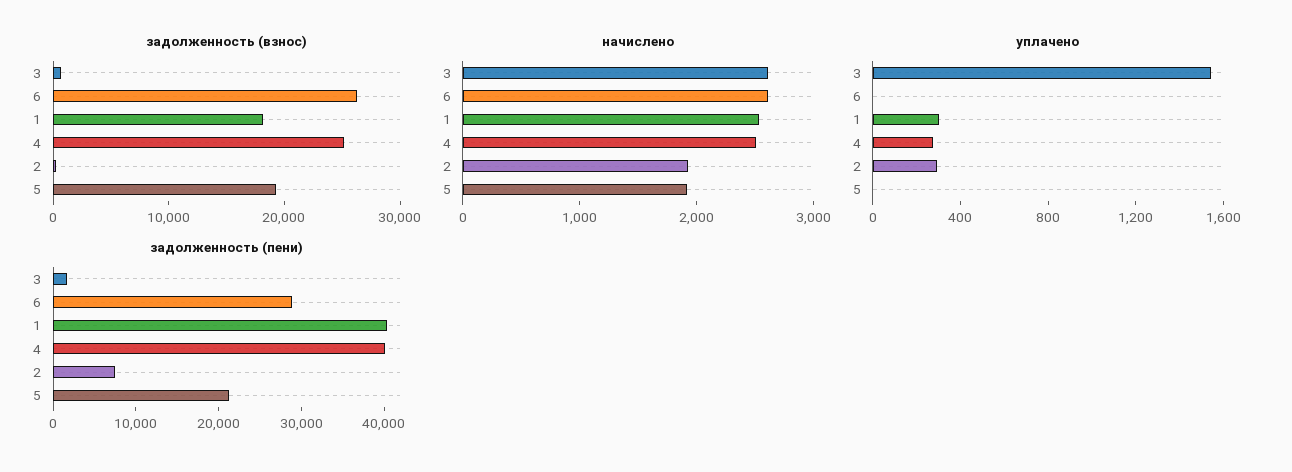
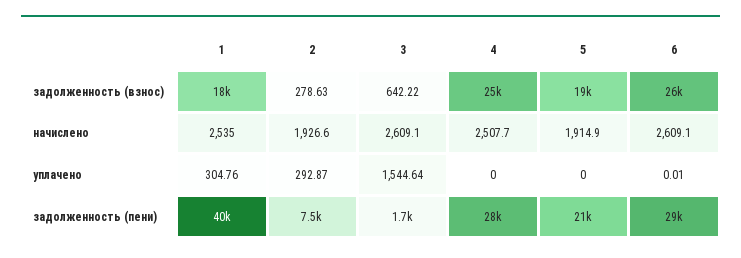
уплачено, 4: 300 -> 0
задолженность (пени), 4: 40000 -> 28000

